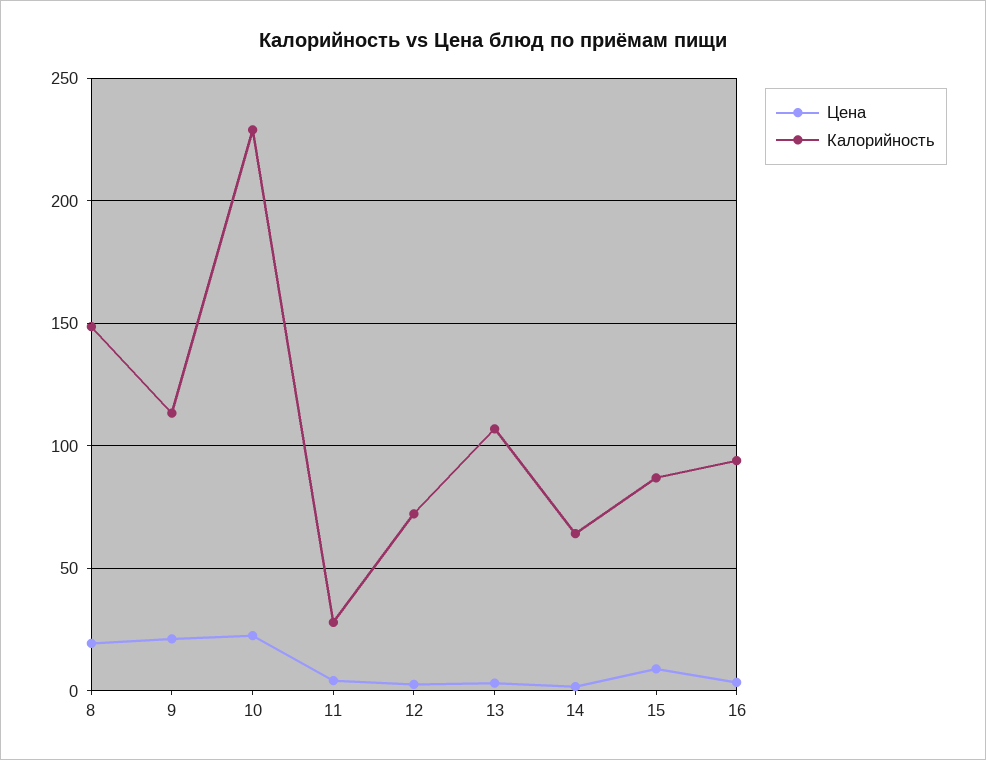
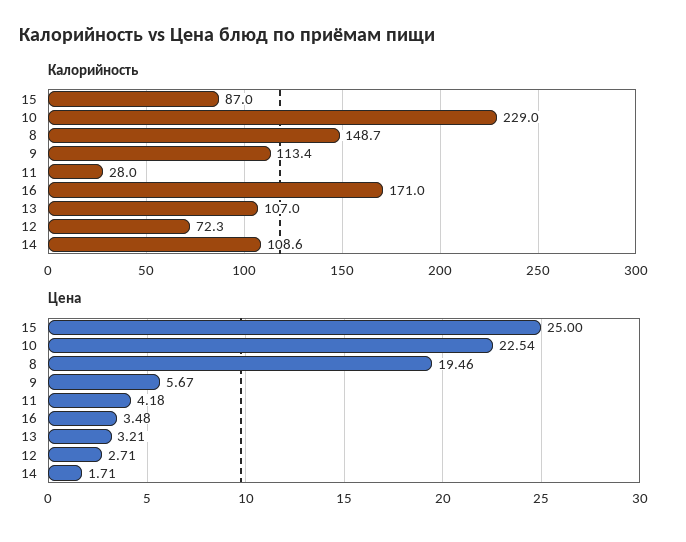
Цена, 9: 20 -> 5.67
Калорийность, 14: 65 -> 108.6
Цена, 15: 10 -> 25
Калорийность, 16: 95 -> 171

